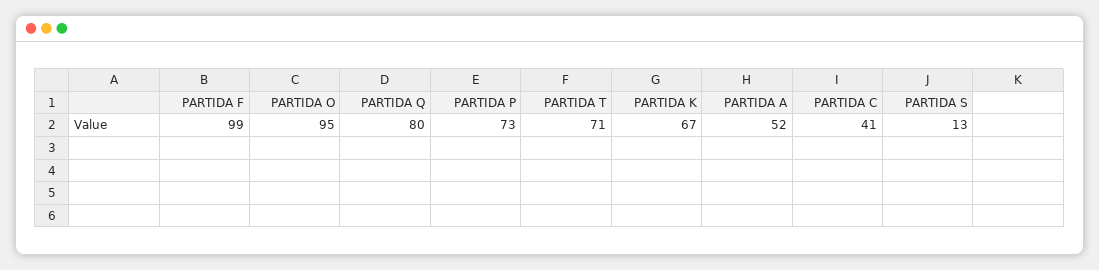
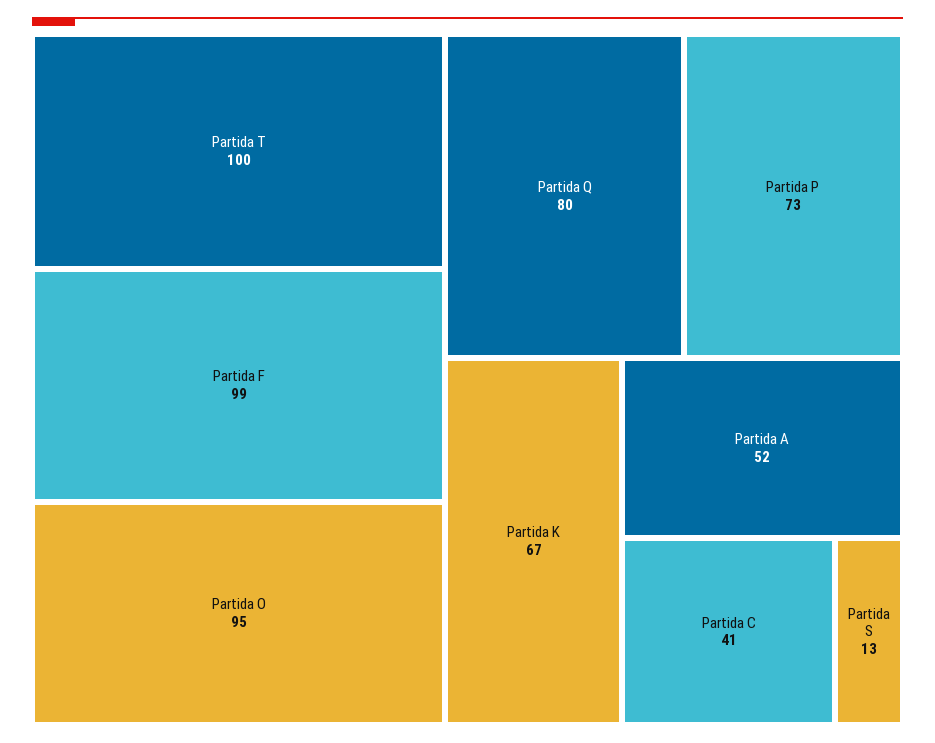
PARTIDA T: 71 -> 100

